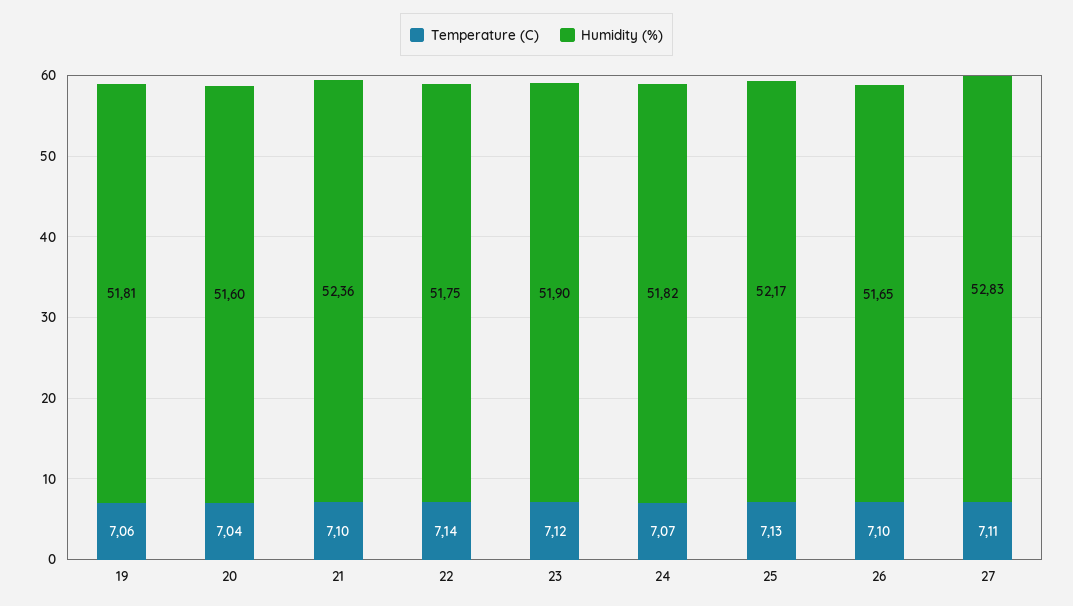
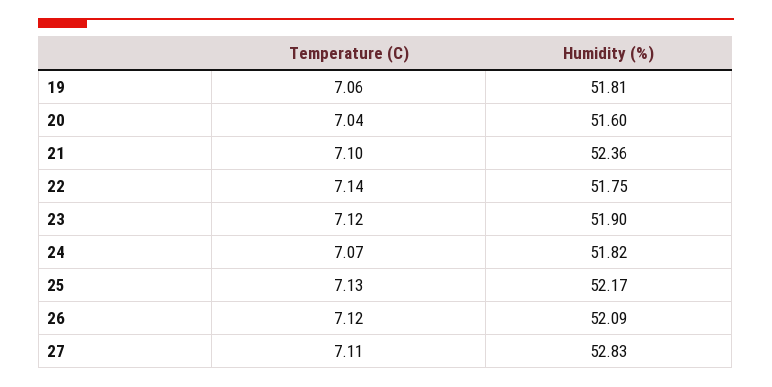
Temperature (C), 26: 7.1 -> 7.12
Humidity (%), 26: 51.65 -> 52.09

